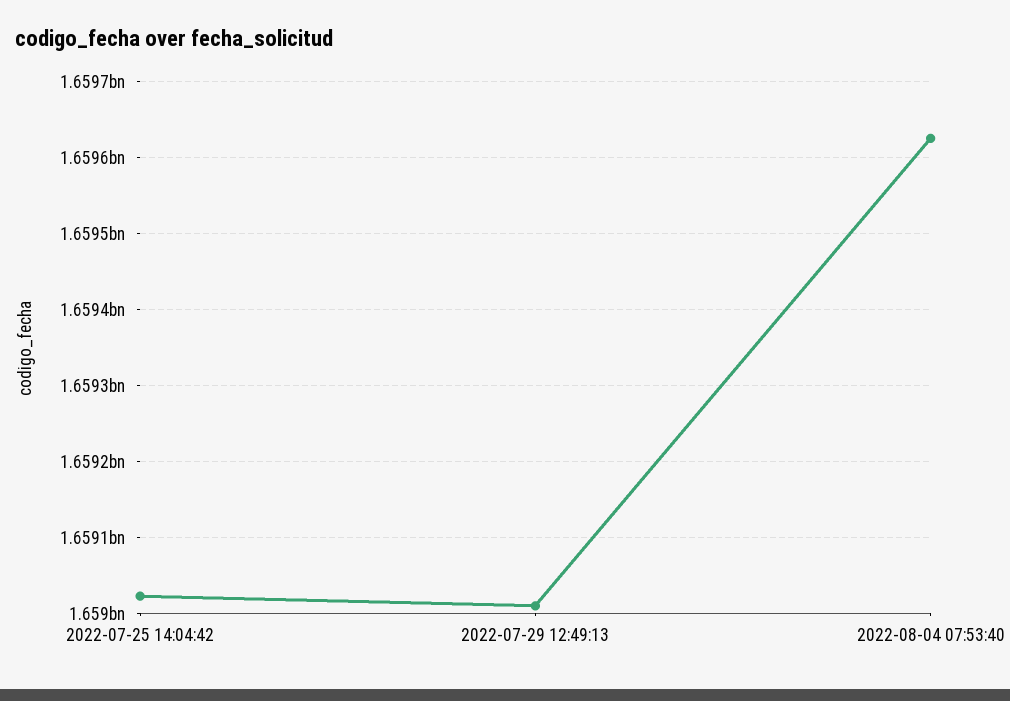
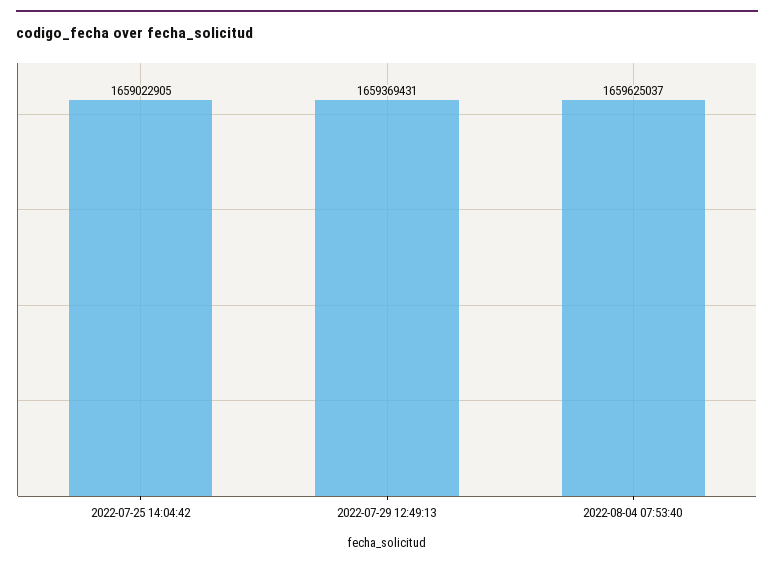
2022-07-29 12:49:13: 1659010000 -> 1659369431

